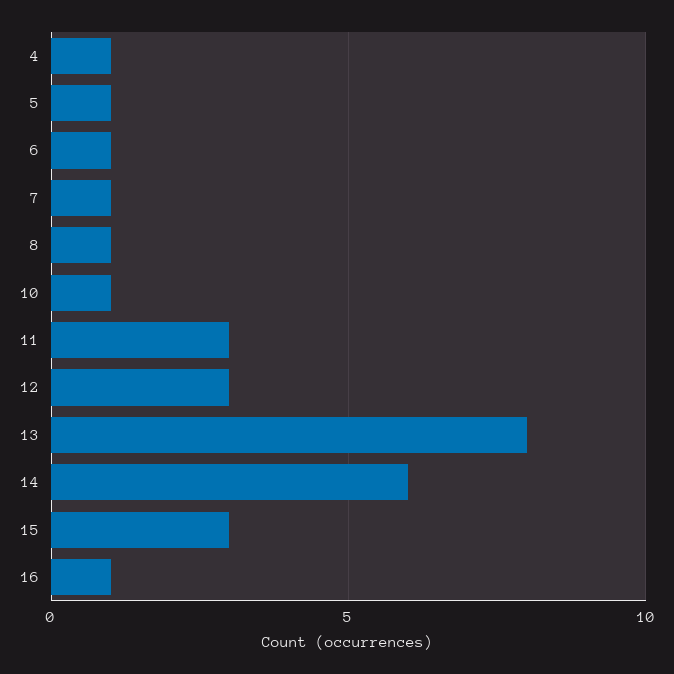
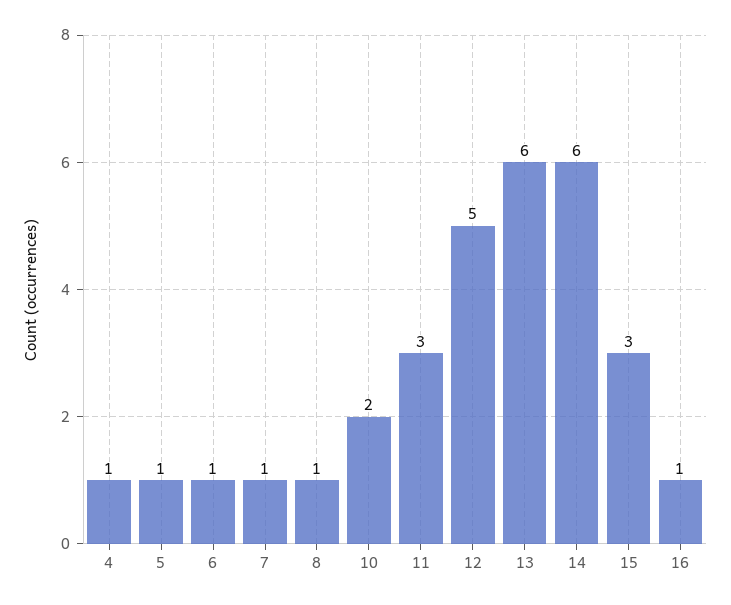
10: 1 -> 2
12: 3 -> 5
13: 8 -> 6

